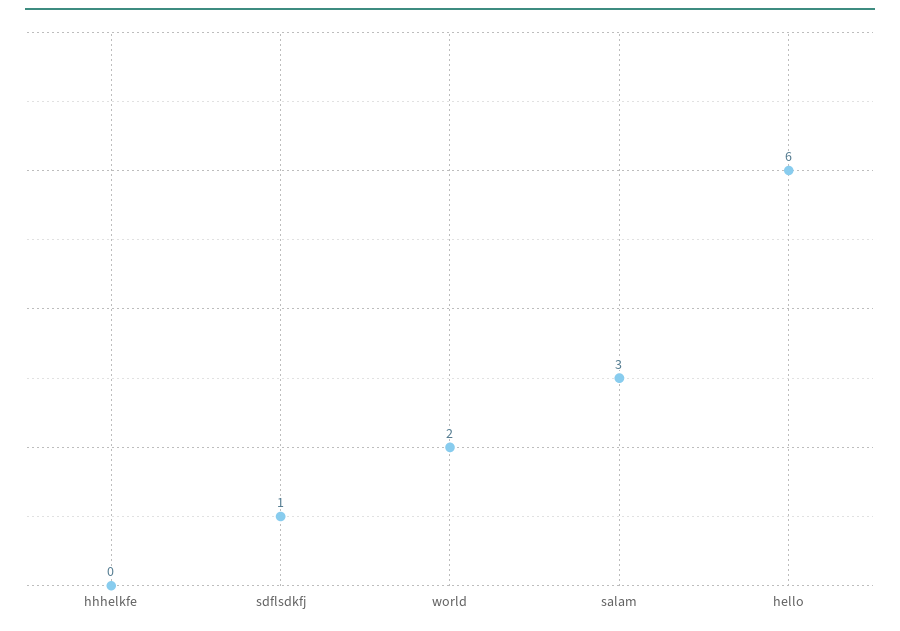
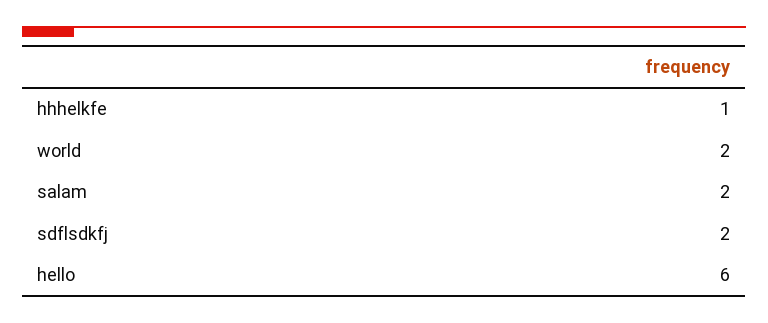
hhhelkfe: 0 -> 1
sdflsdkfj: 1 -> 2
salam: 3 -> 2

